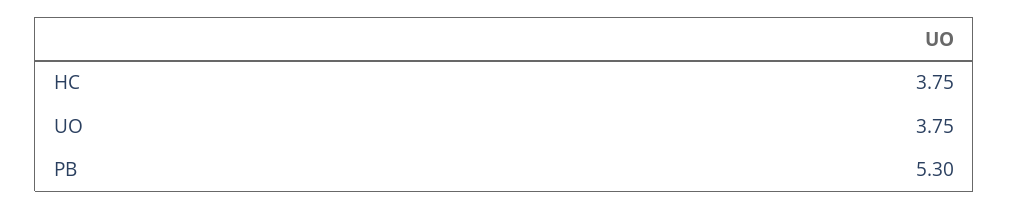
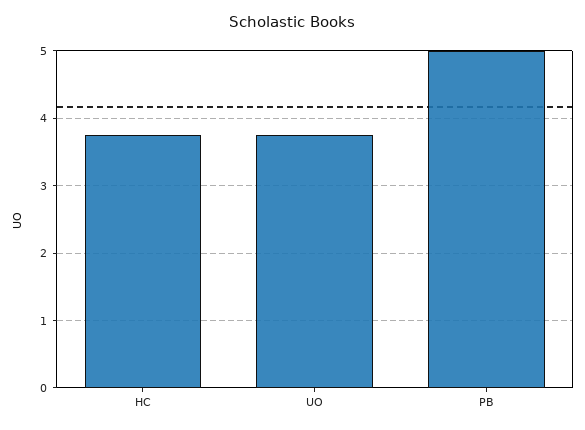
PB: 5.3 -> 5

